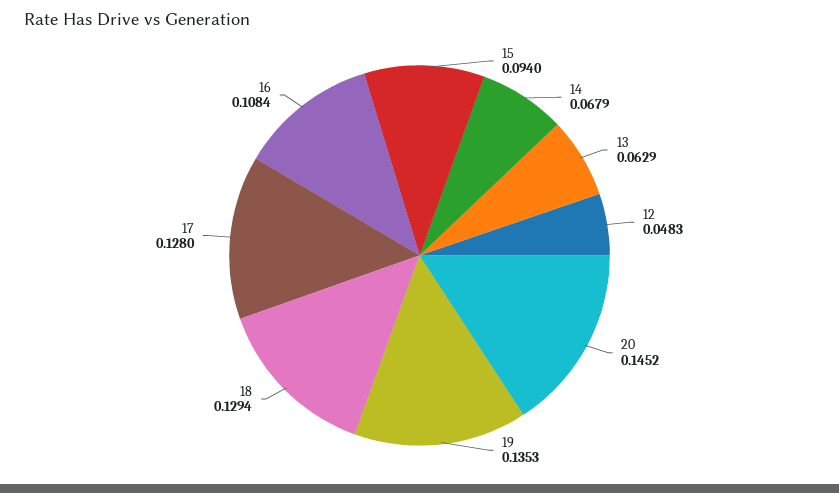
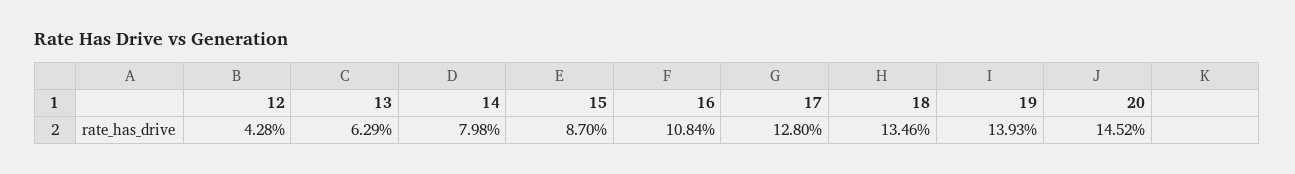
15: 0.094 -> 0.087
14: 0.0679 -> 0.0798
12: 0.0483 -> 0.0428
19: 0.1353 -> 0.1393
18: 0.1294 -> 0.1346

